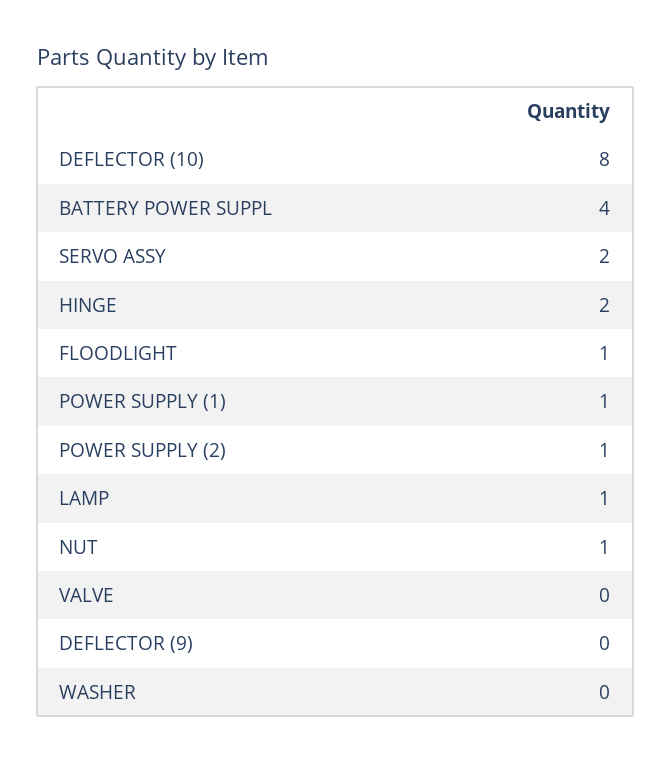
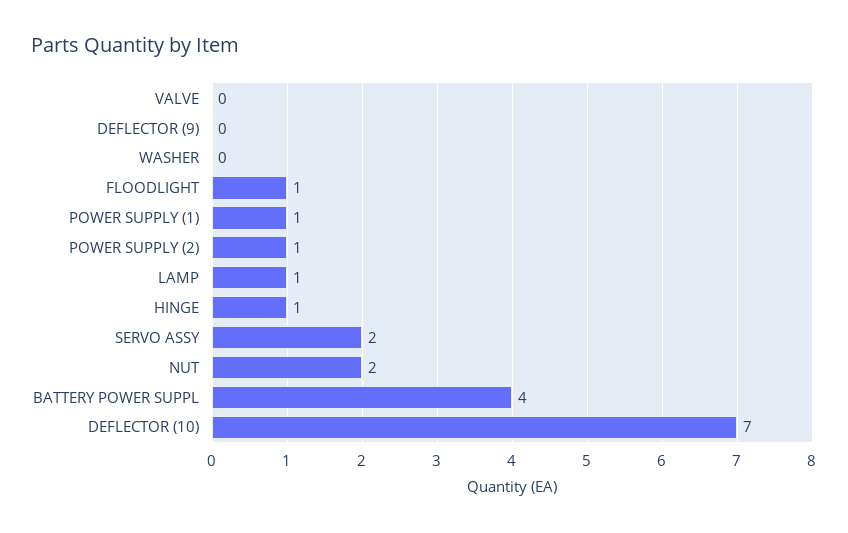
DEFLECTOR (10): 8 -> 7
HINGE: 2 -> 1
NUT: 1 -> 2

